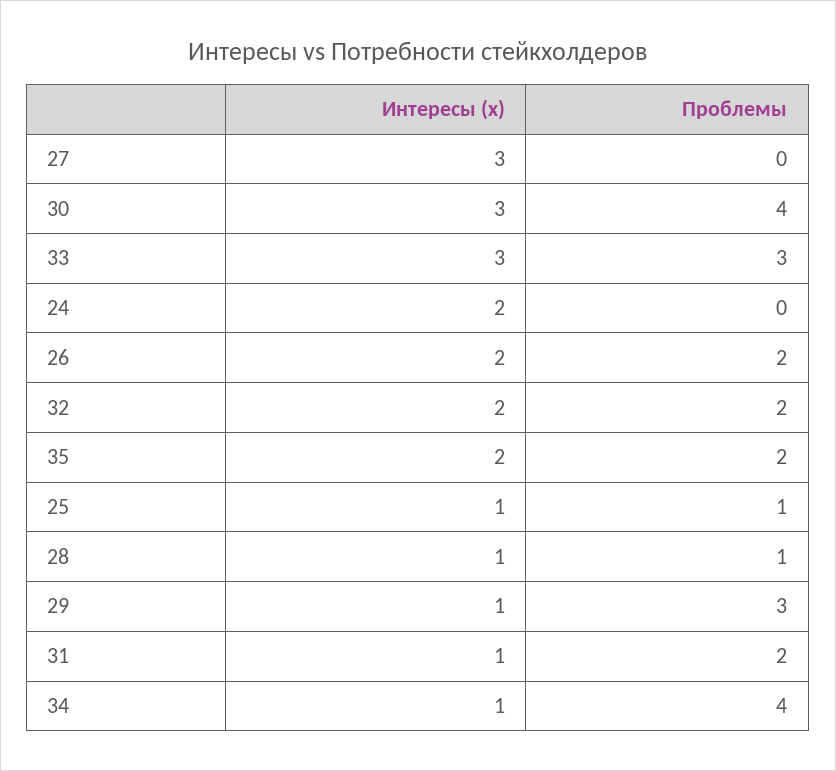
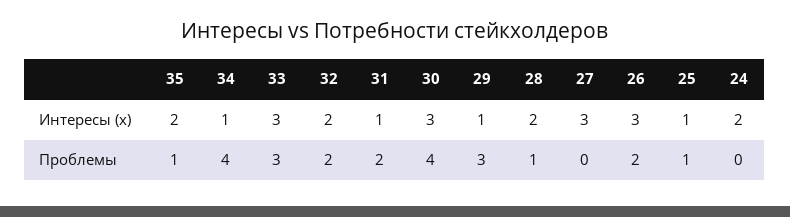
Интересы (x), 26: 2 -> 3
Проблемы, 35: 2 -> 1
Интересы (x), 28: 1 -> 2

